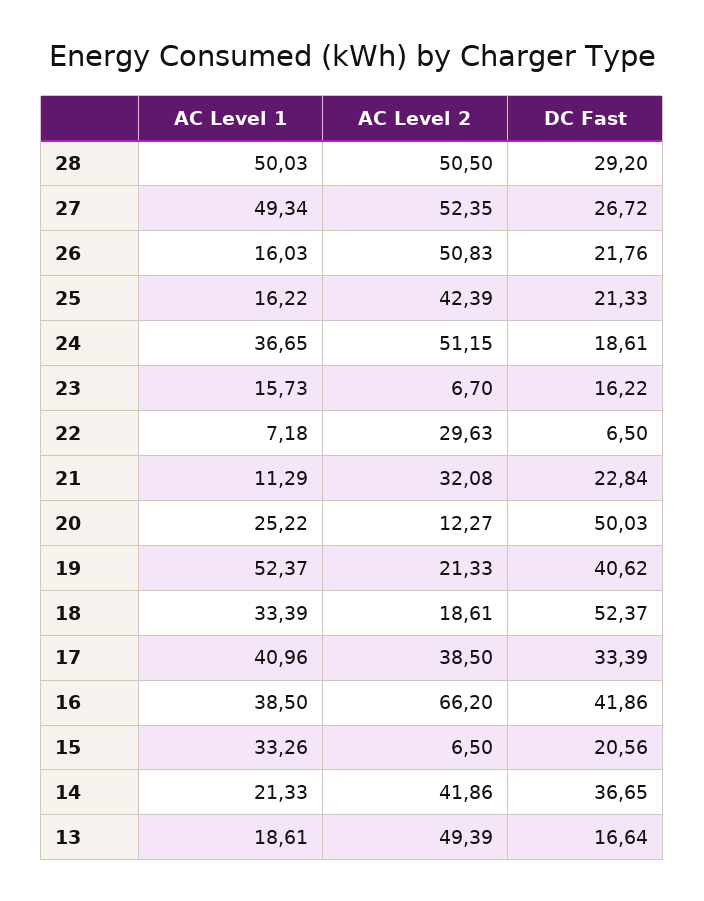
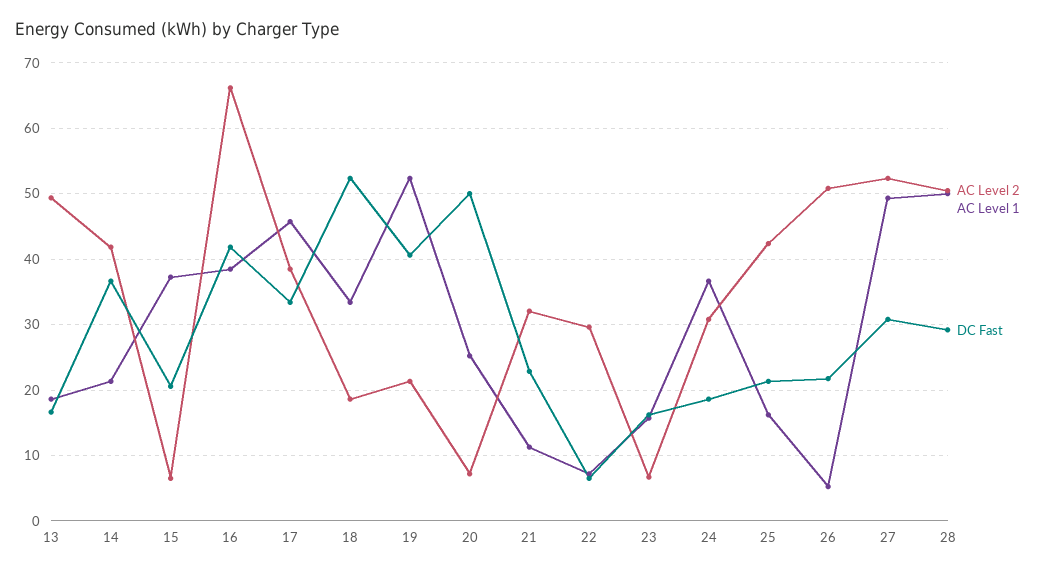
DC Fast, 27: 26.72 -> 31
AC Level 1, 26: 16.03 -> 5
AC Level 2, 24: 51.15 -> 31
AC Level 2, 20: 12.27 -> 7
AC Level 1, 17: 40.96 -> 46
AC Level 1, 15: 33.26 -> 37

